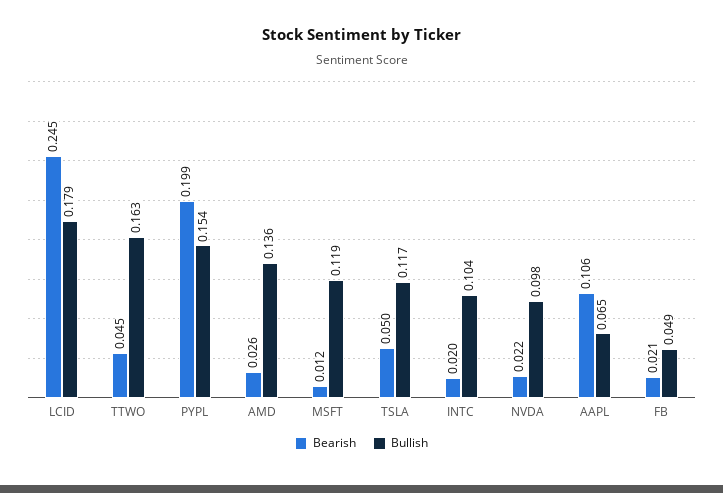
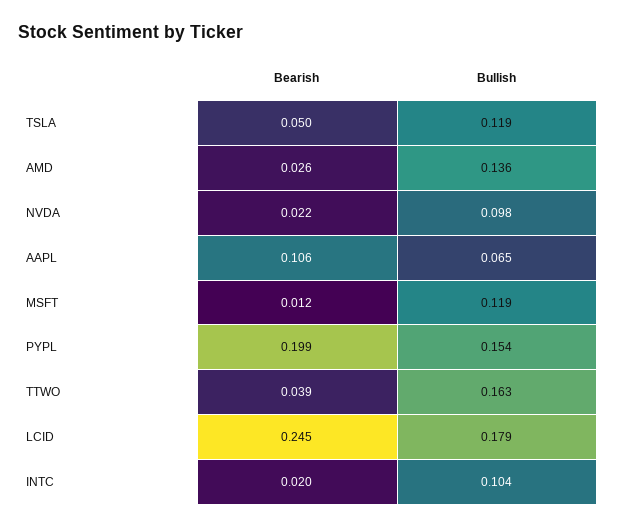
Bearish, TTWO: 0.045 -> 0.039
Bullish, TSLA: 0.117 -> 0.119
Bearish, FB: 0.021 -> none
Bullish, FB: 0.049 -> none

